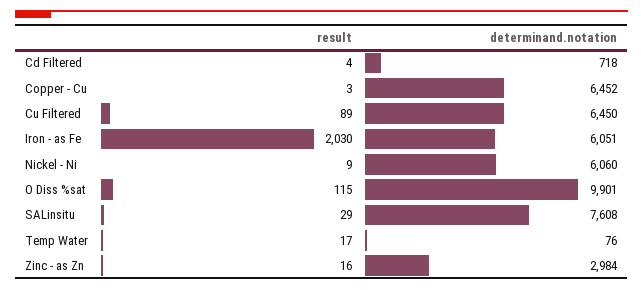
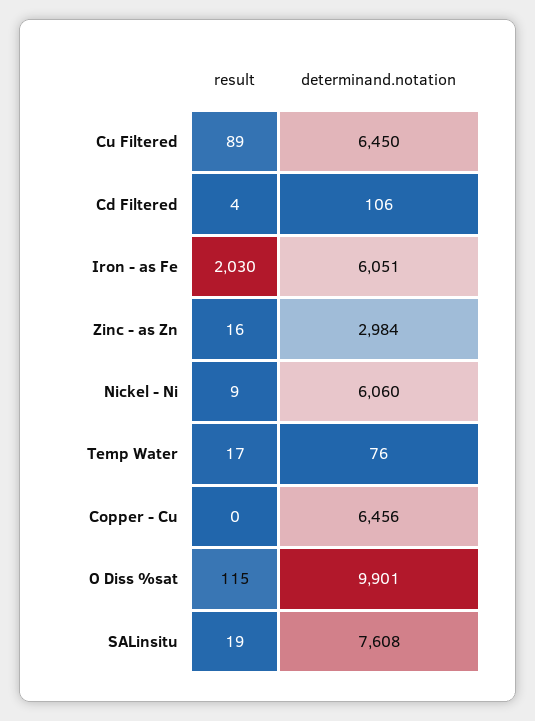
determinand.notation, Cd Filtered: 718 -> 106
result, Copper - Cu: 3 -> 0
determinand.notation, Copper - Cu: 6452 -> 6456
result, SALinsitu: 29 -> 19

